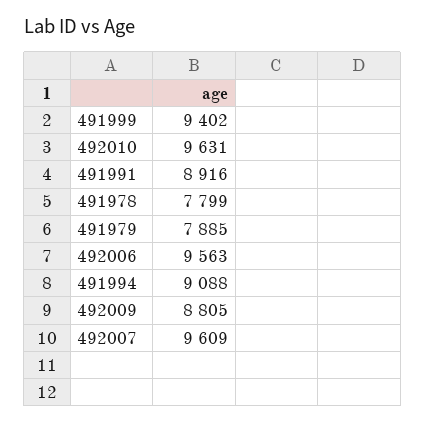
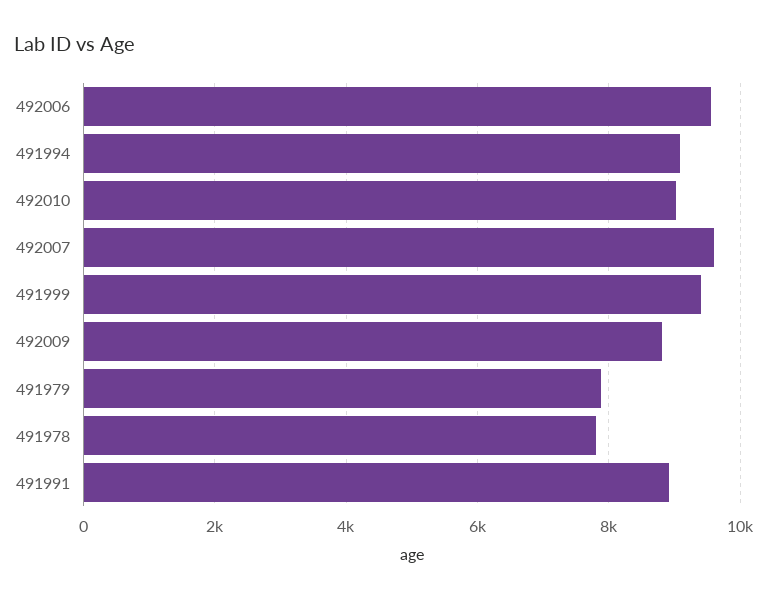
492010: 9631 -> 9000

